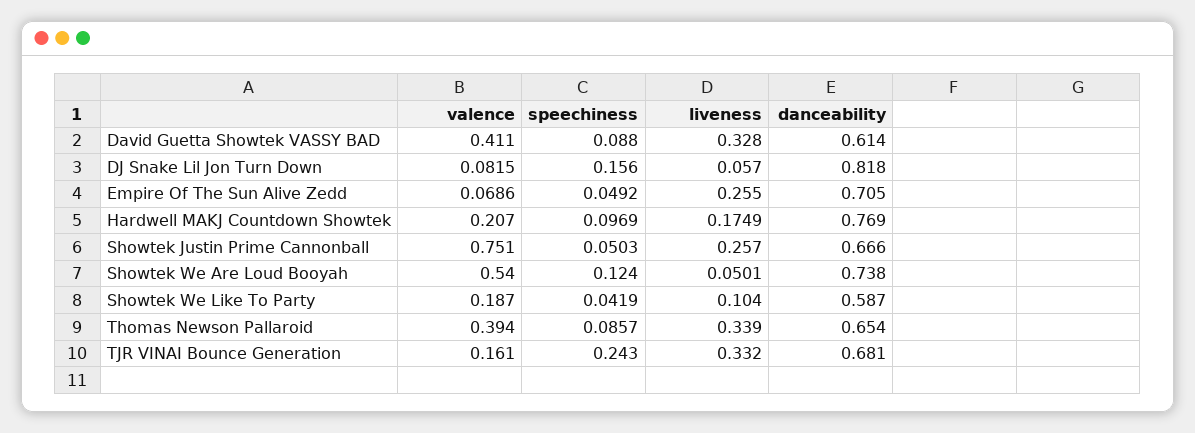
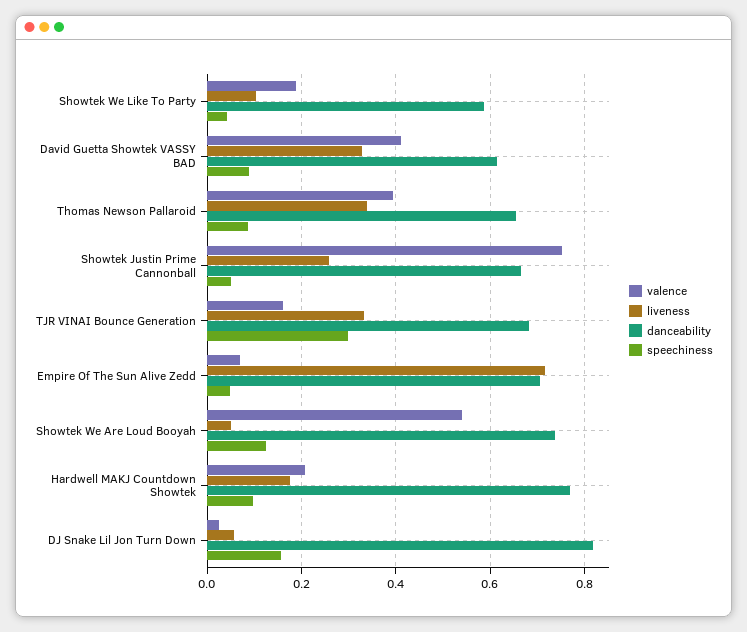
valence, DJ Snake Lil Jon Turn Down: 0.0815 -> 0.02
liveness, Empire Of The Sun Alive Zedd: 0.255 -> 0.72
speechiness, TJR VINAI Bounce Generation: 0.243 -> 0.3

